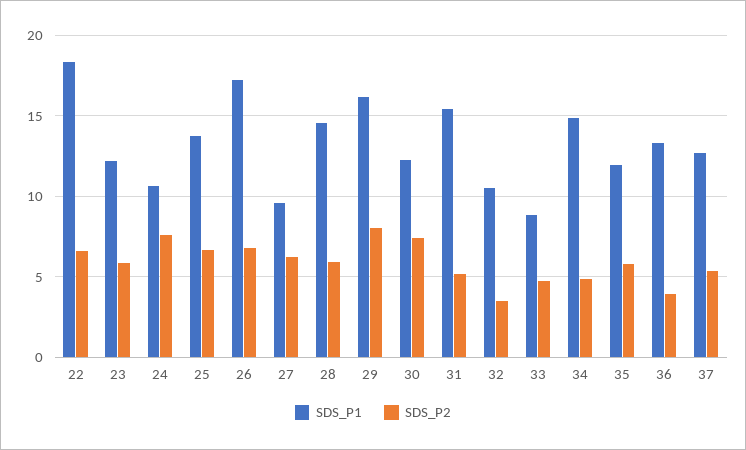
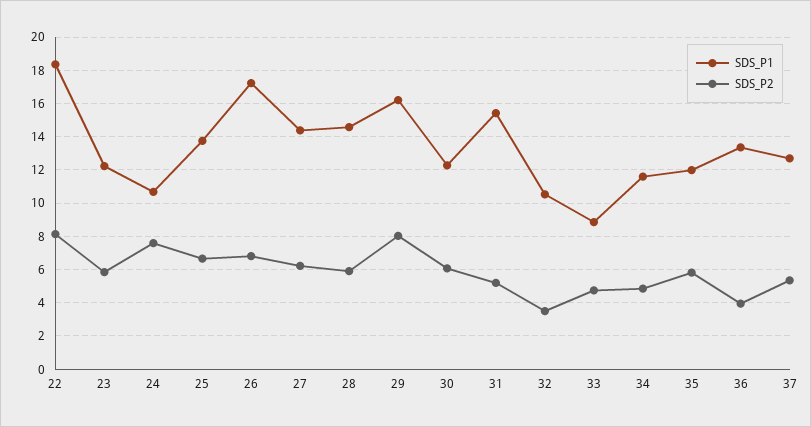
SDS_P2, 22: 6.5 -> 8
SDS_P1, 27: 9.5 -> 14.5
SDS_P2, 30: 7.5 -> 6
SDS_P1, 34: 15 -> 11.5

